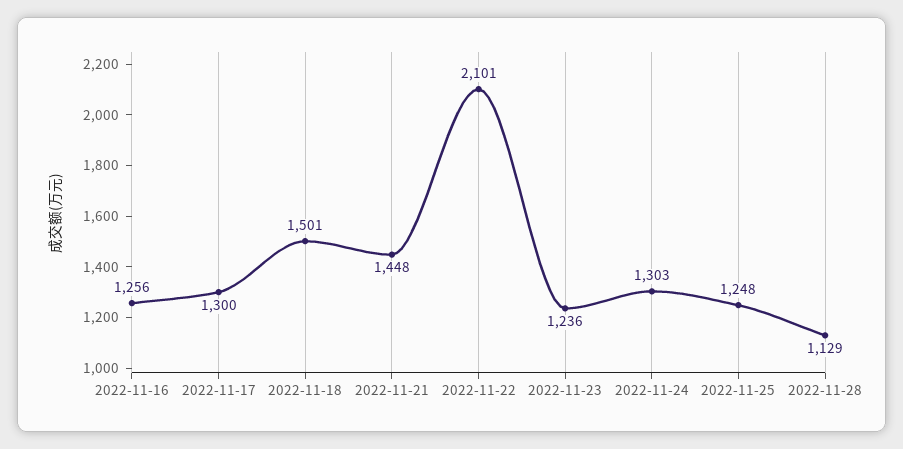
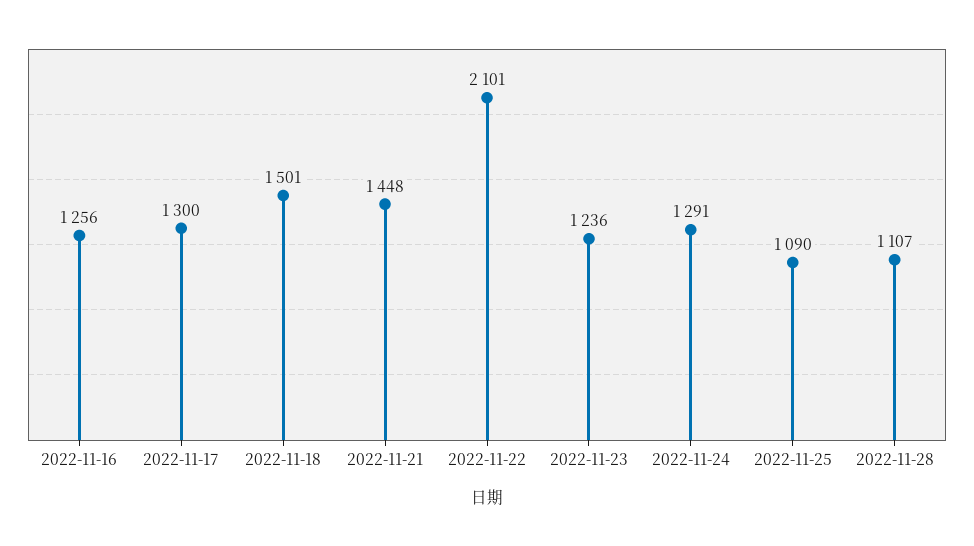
2022-11-24: 1303 -> 1291
2022-11-25: 1248 -> 1090
2022-11-28: 1129 -> 1107

